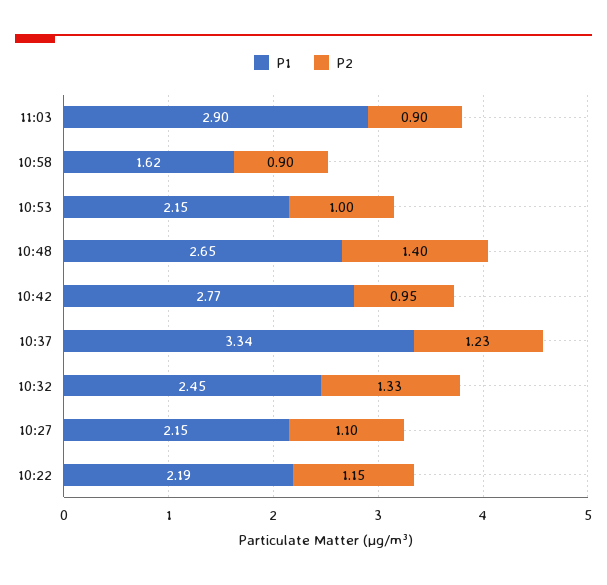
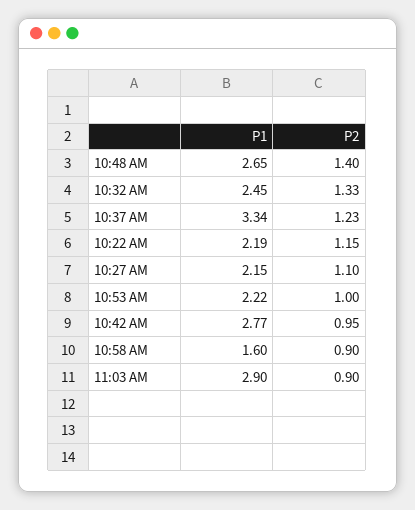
P1, 10:58: 1.62 -> 1.6
P1, 10:53: 2.15 -> 2.22

